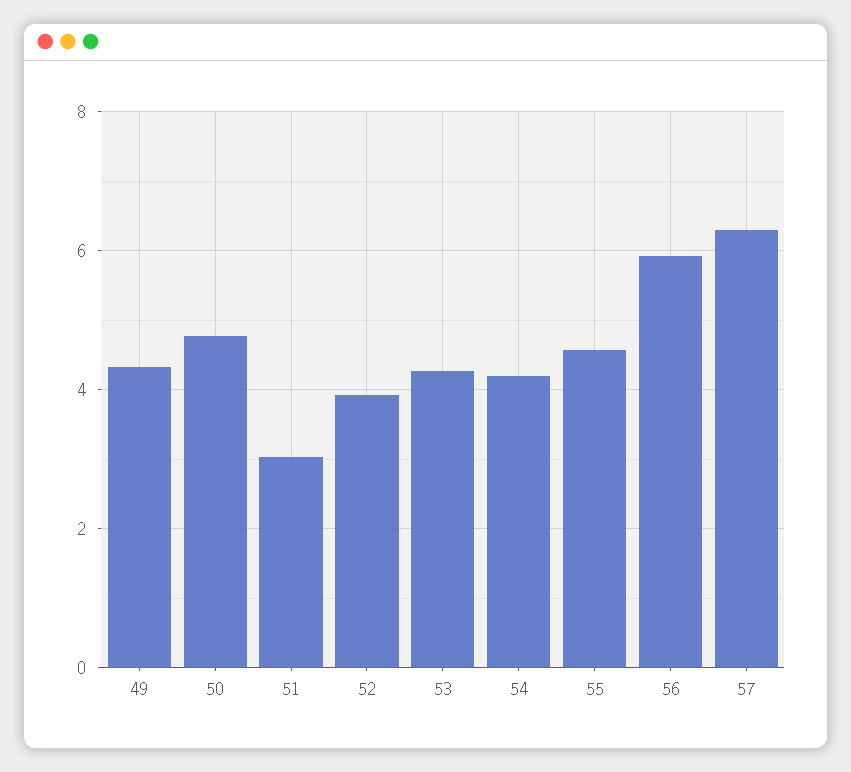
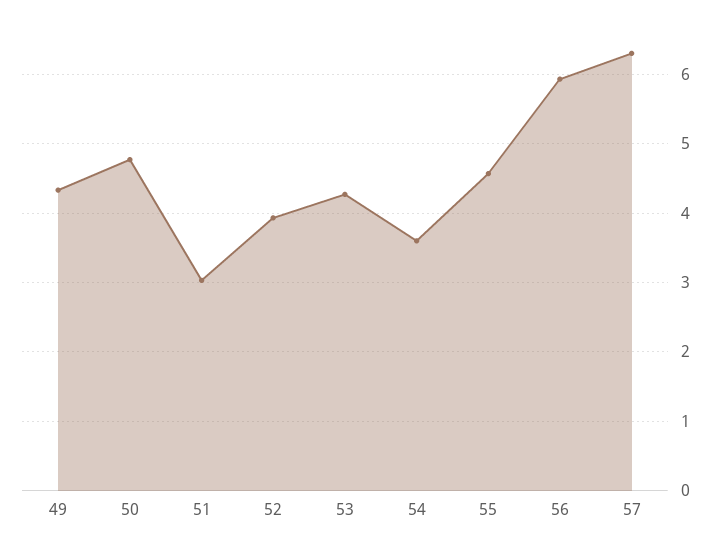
54: 4.2 -> 3.6

